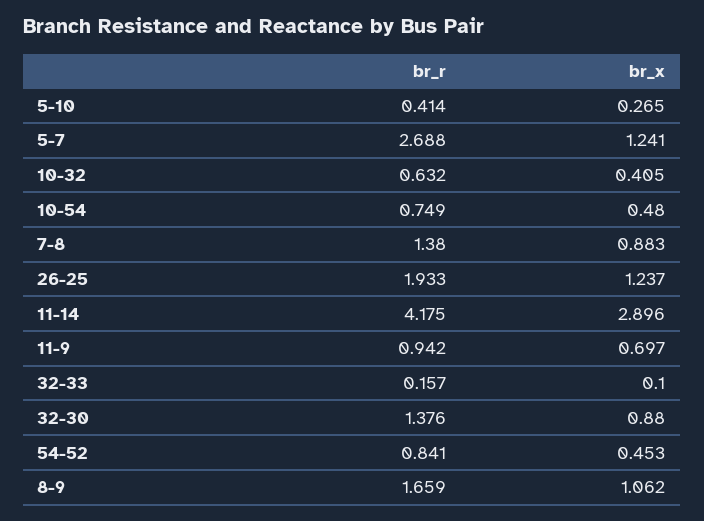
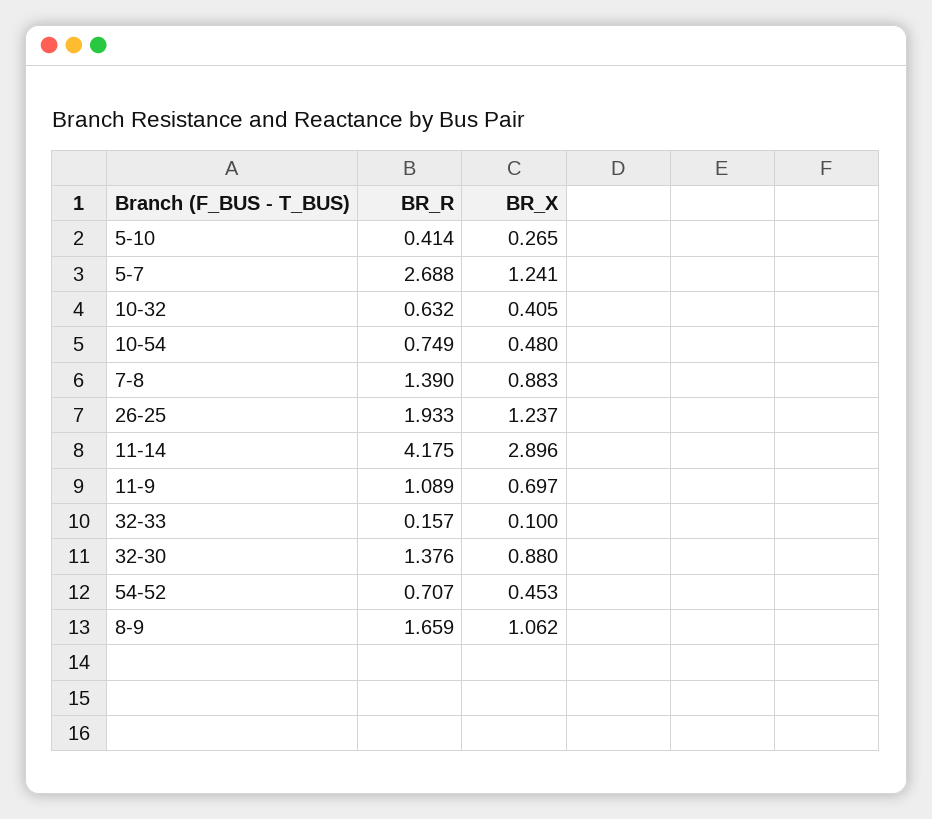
br_r, 7-8: 1.38 -> 1.39
br_r, 11-9: 0.942 -> 1.089
br_r, 54-52: 0.841 -> 0.707

